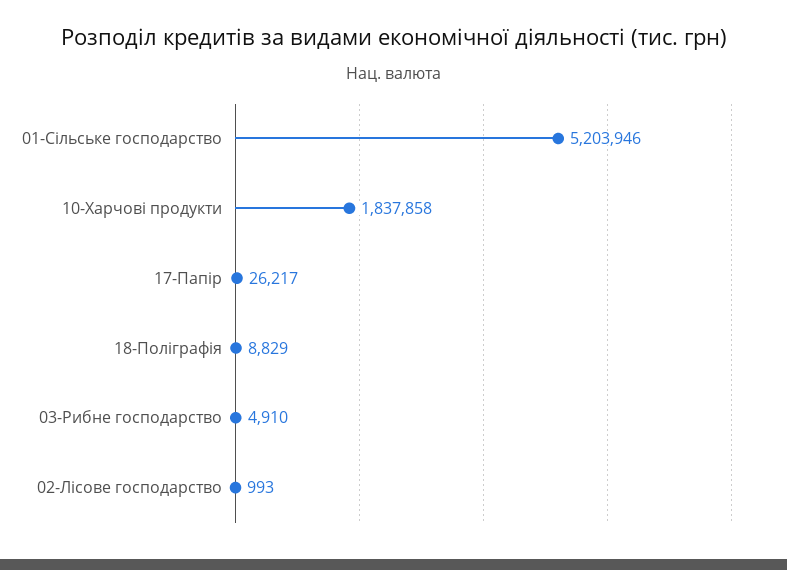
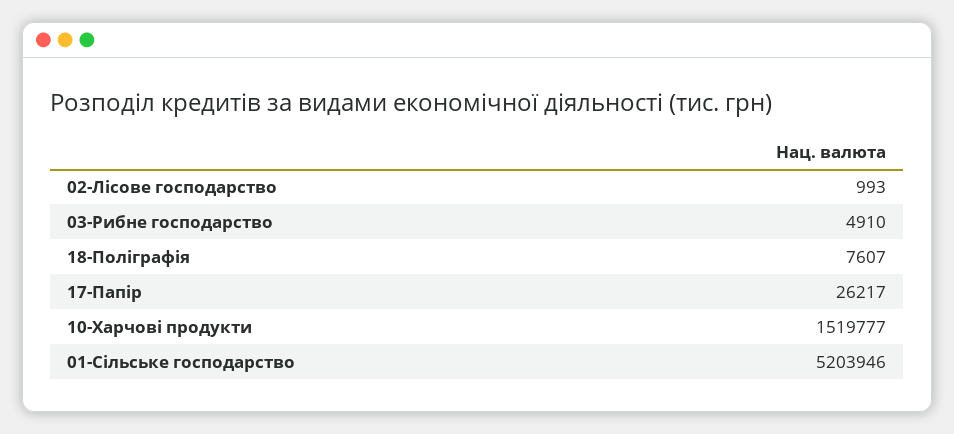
10-Харчові продукти: 1837858 -> 1519777
18-Поліграфія: 8829 -> 7607

